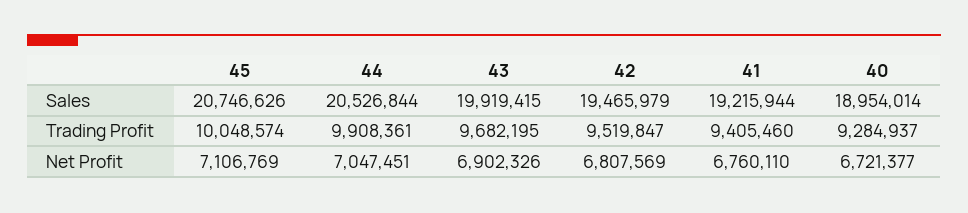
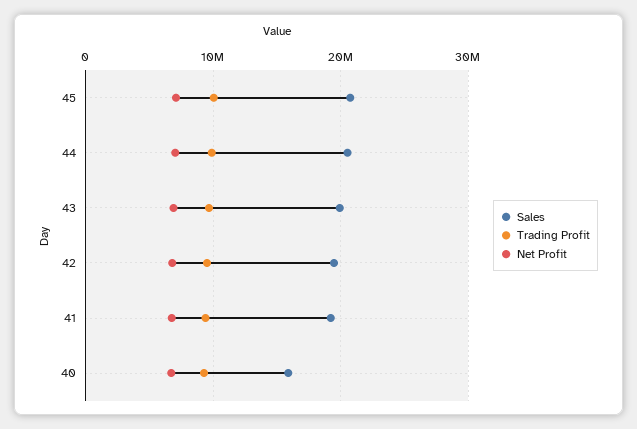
Sales, 40: 18954014 -> 16000000

